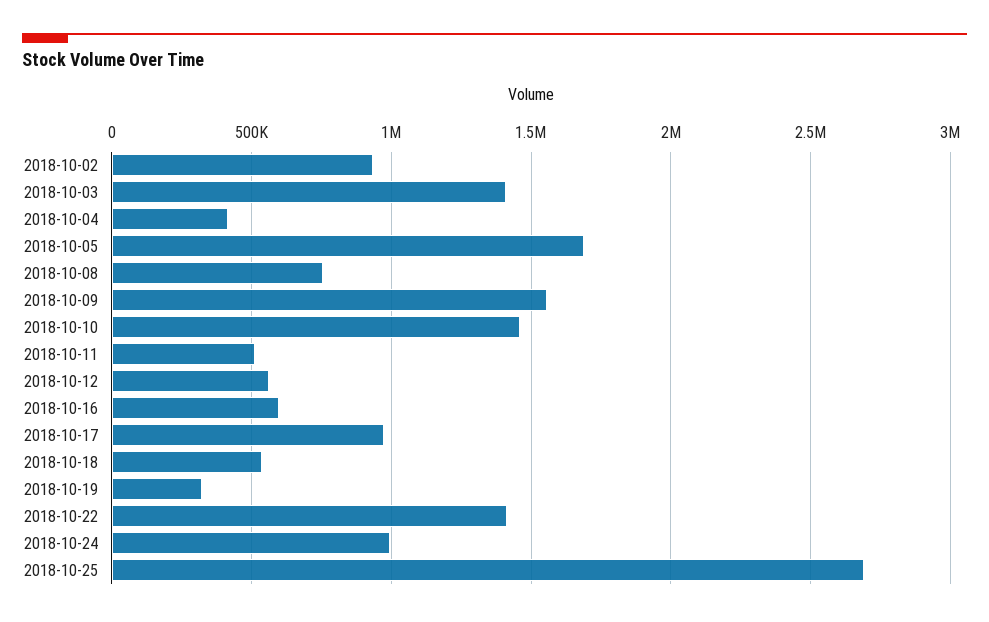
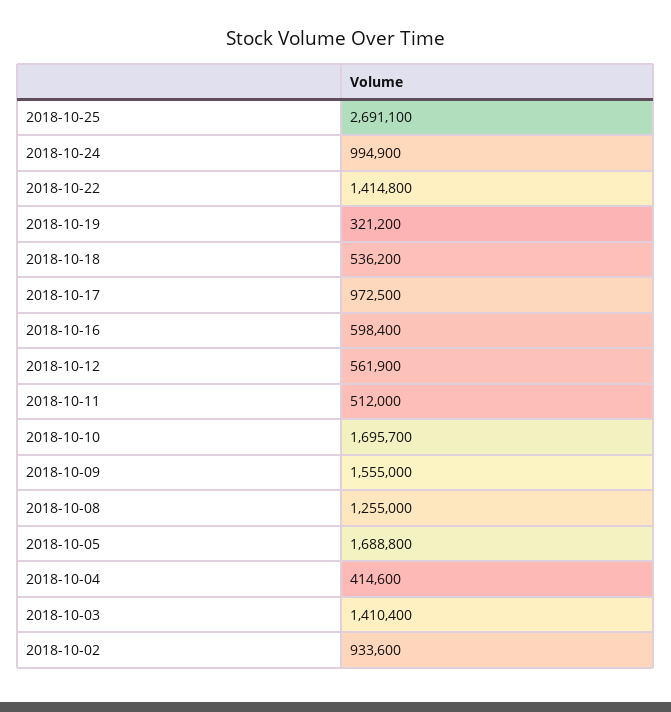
2018-10-08: 750000 -> 1255000
2018-10-10: 1450000 -> 1695700

